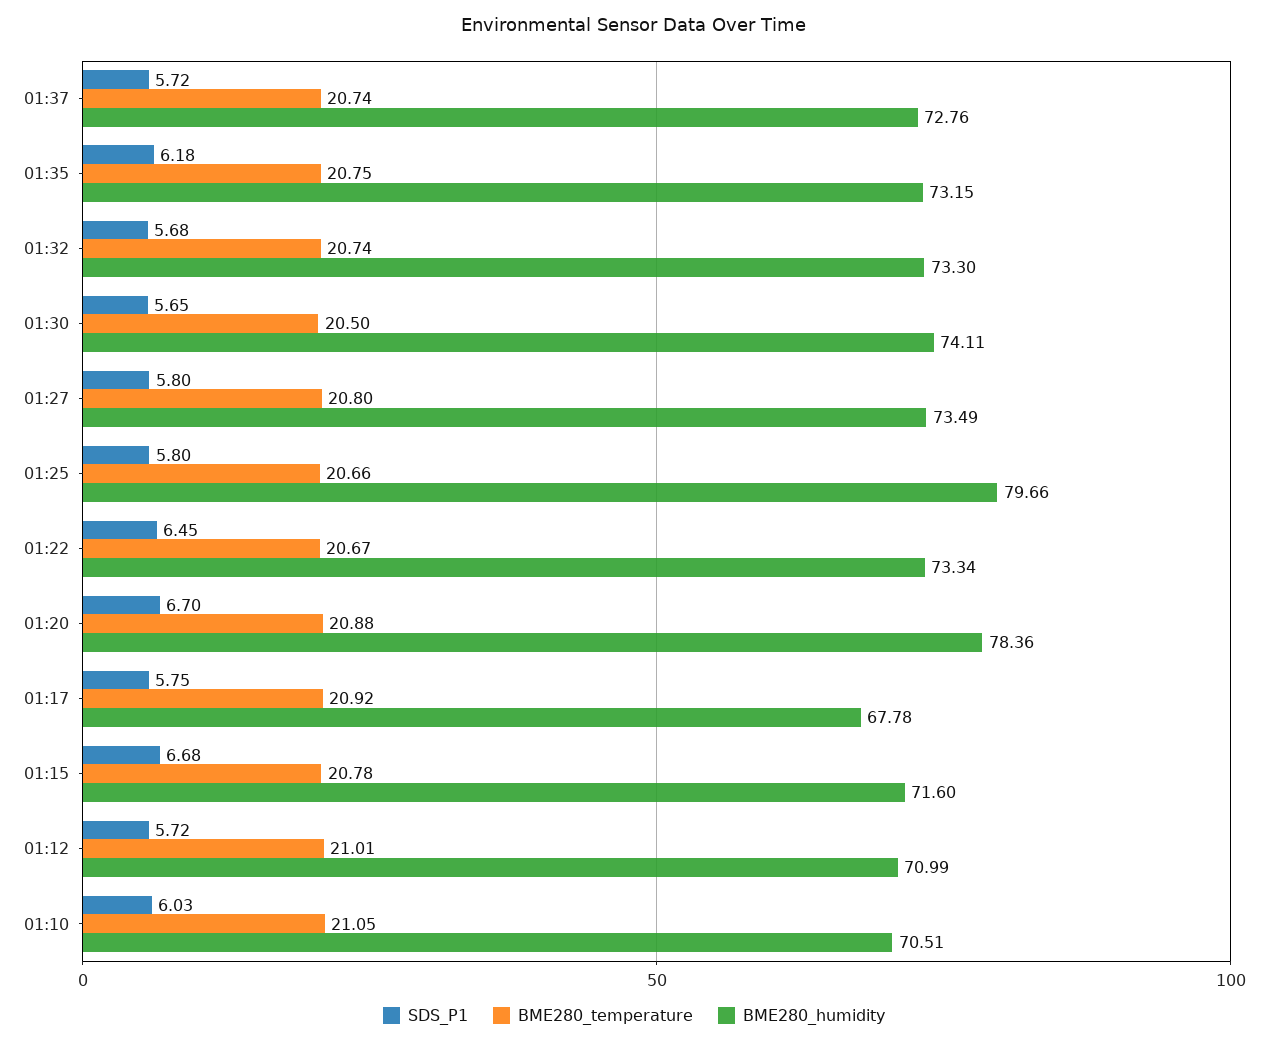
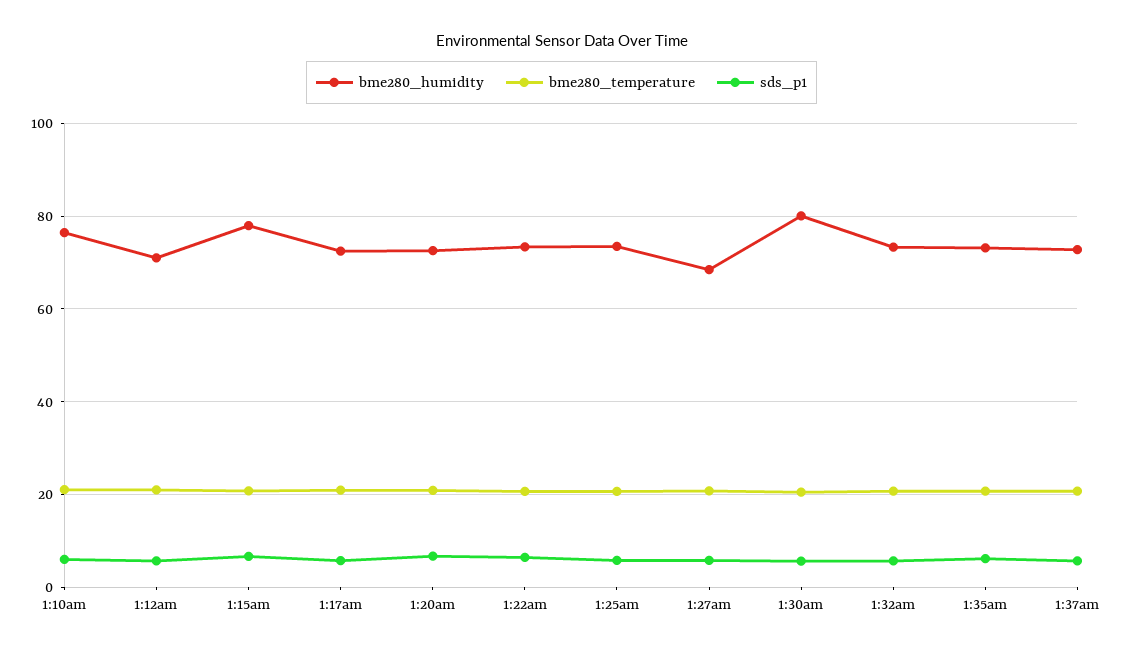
BME280_humidity, 01:30: 74.11 -> 80
BME280_humidity, 01:27: 73.49 -> 68
BME280_humidity, 01:25: 79.66 -> 74
BME280_humidity, 01:20: 78.36 -> 72
BME280_humidity, 01:17: 67.78 -> 72
BME280_humidity, 01:15: 71.6 -> 78
BME280_humidity, 01:10: 70.51 -> 76

